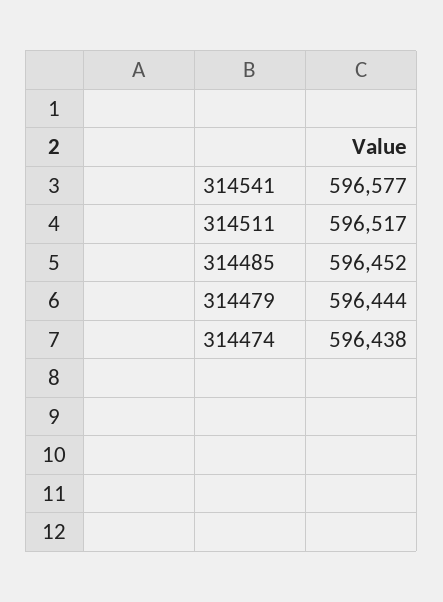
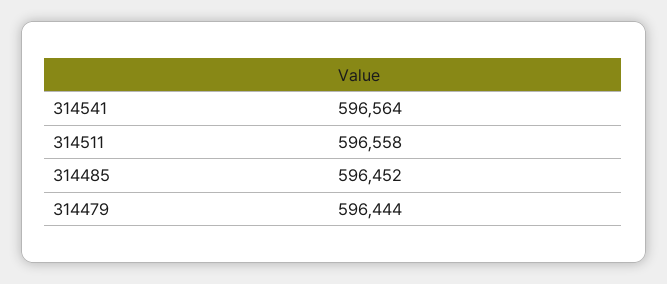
314541: 596577 -> 596564
314511: 596517 -> 596558
314474: 596438 -> none

